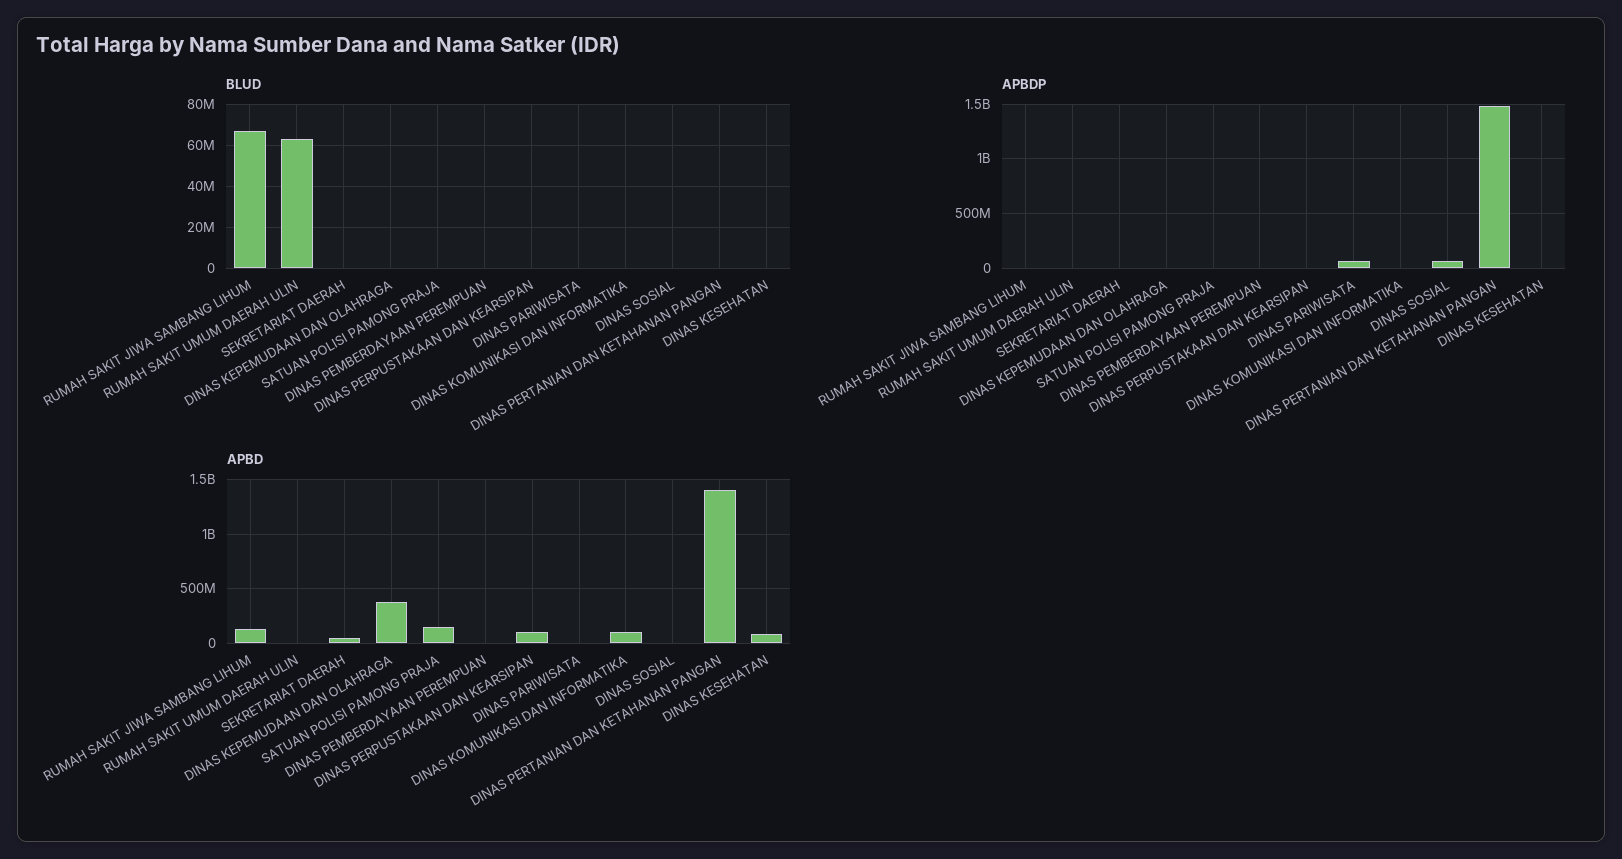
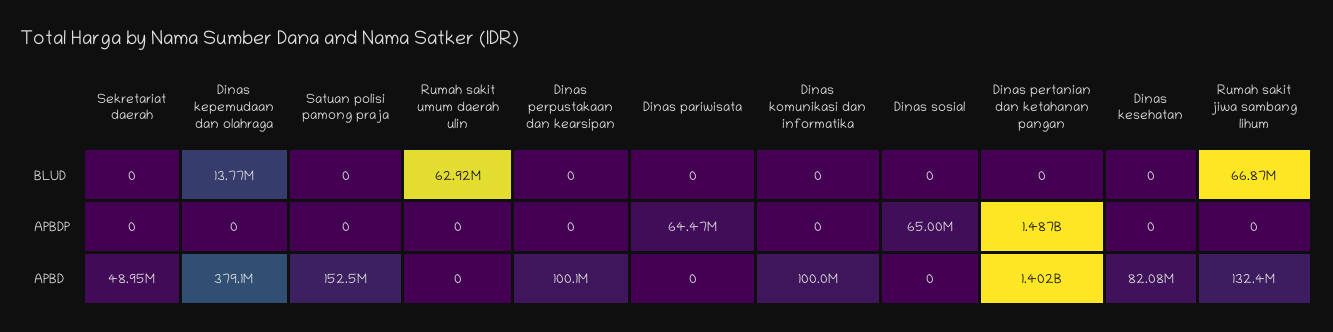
BLUD, DINAS KEPEMUDAAN DAN OLAHRAGA: 0 -> 13770000
BLUD, DINAS PEMBERDAYAAN PEREMPUAN: 0 -> none
APBDP, DINAS PEMBERDAYAAN PEREMPUAN: 0 -> none
APBD, DINAS PEMBERDAYAAN PEREMPUAN: 0 -> none

